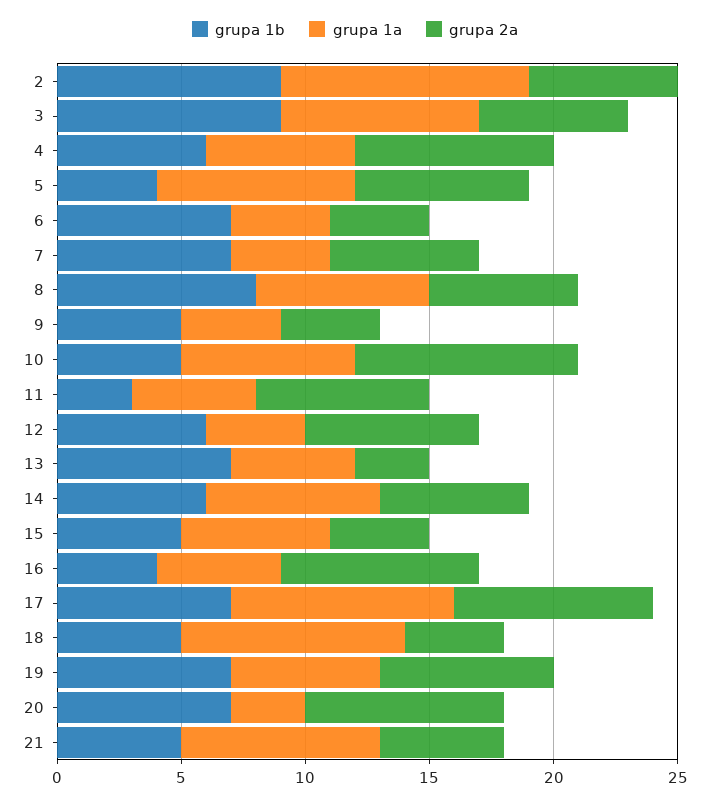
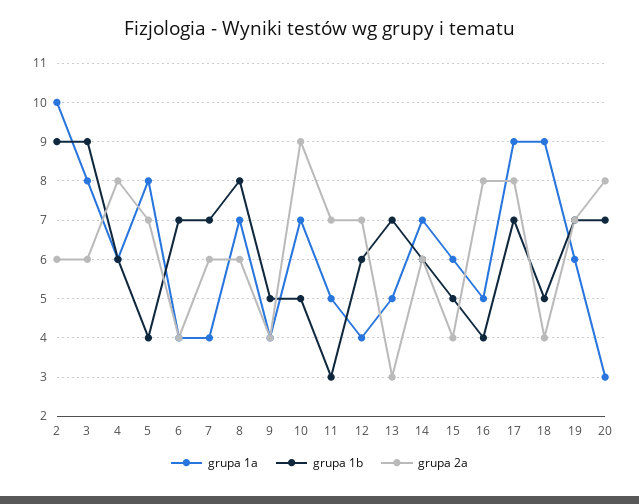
grupa 1b, 21: 5 -> none
grupa 1a, 21: 8 -> none
grupa 2a, 21: 5 -> none

